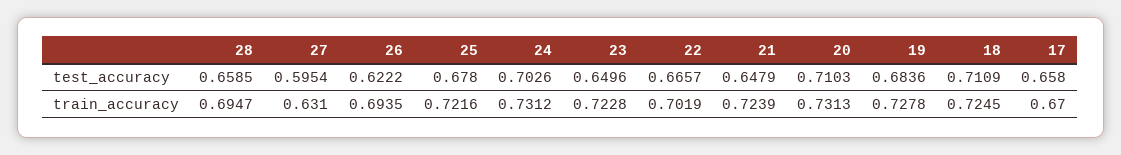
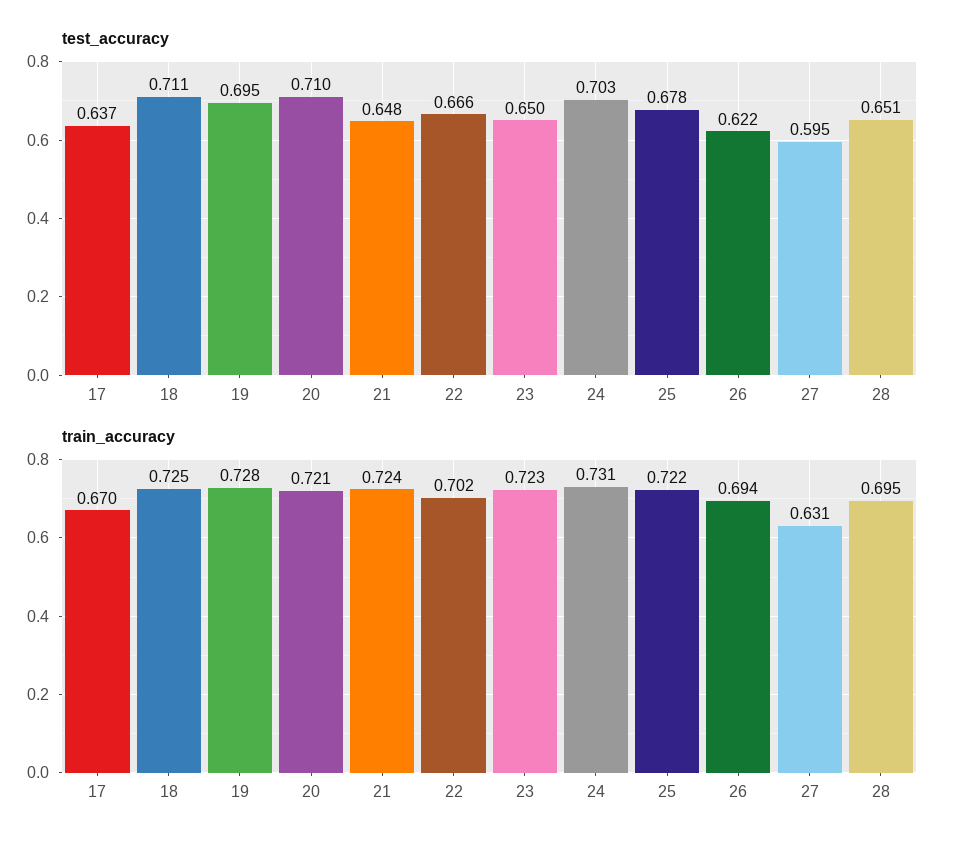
test_accuracy, 28: 0.6585 -> 0.651
test_accuracy, 19: 0.6836 -> 0.695
test_accuracy, 17: 0.658 -> 0.637
train_accuracy, 20: 0.7313 -> 0.721

